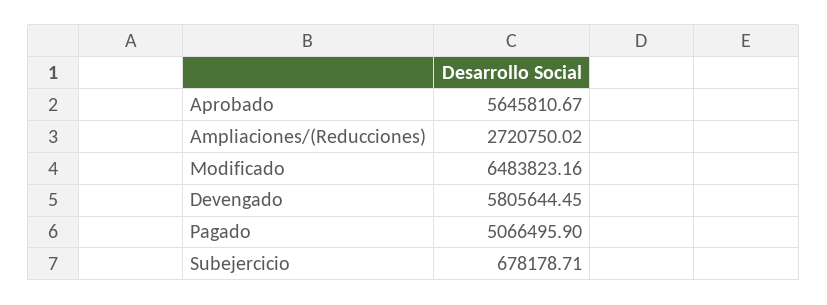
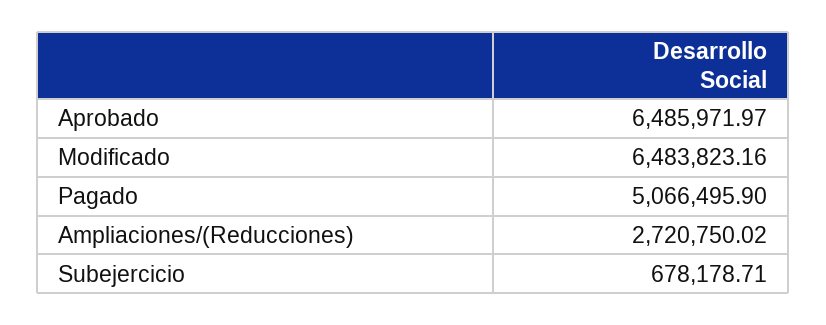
Aprobado: 5645810.67 -> 6485971.97
Devengado: 5805644.45 -> none

